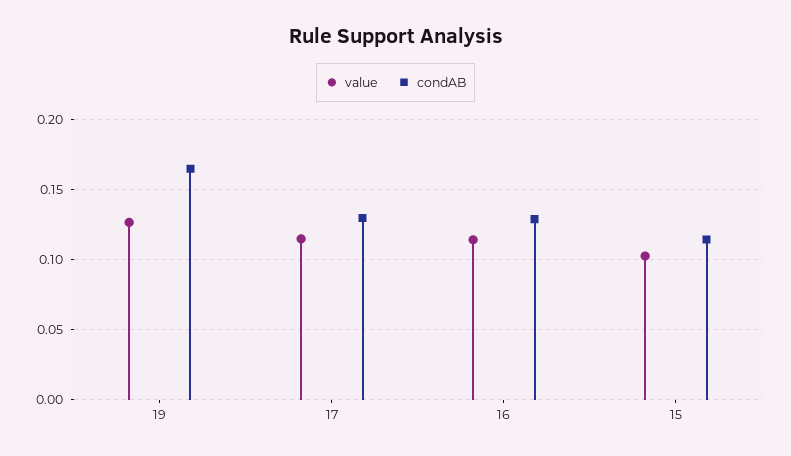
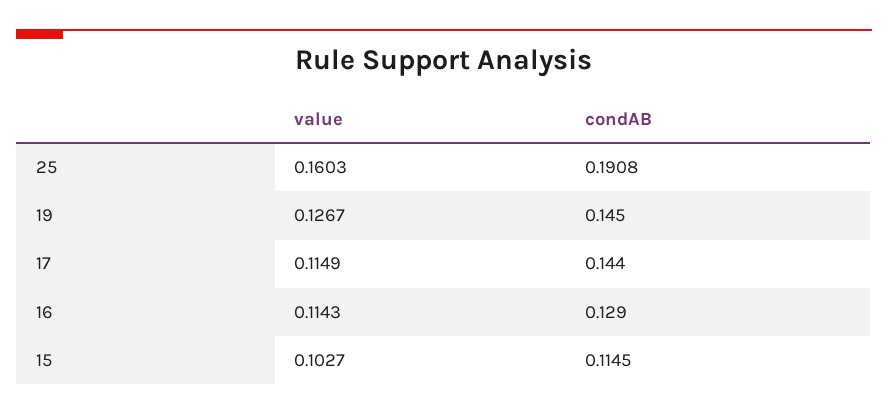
condAB, 19: 0.165 -> 0.145
condAB, 17: 0.13 -> 0.144
value, 25: none -> 0.1603
condAB, 25: none -> 0.1908

